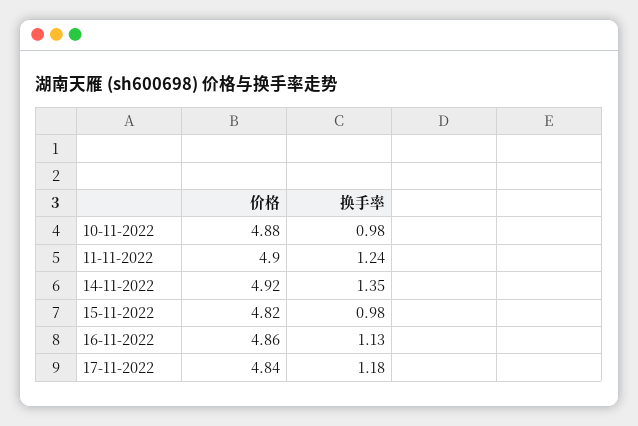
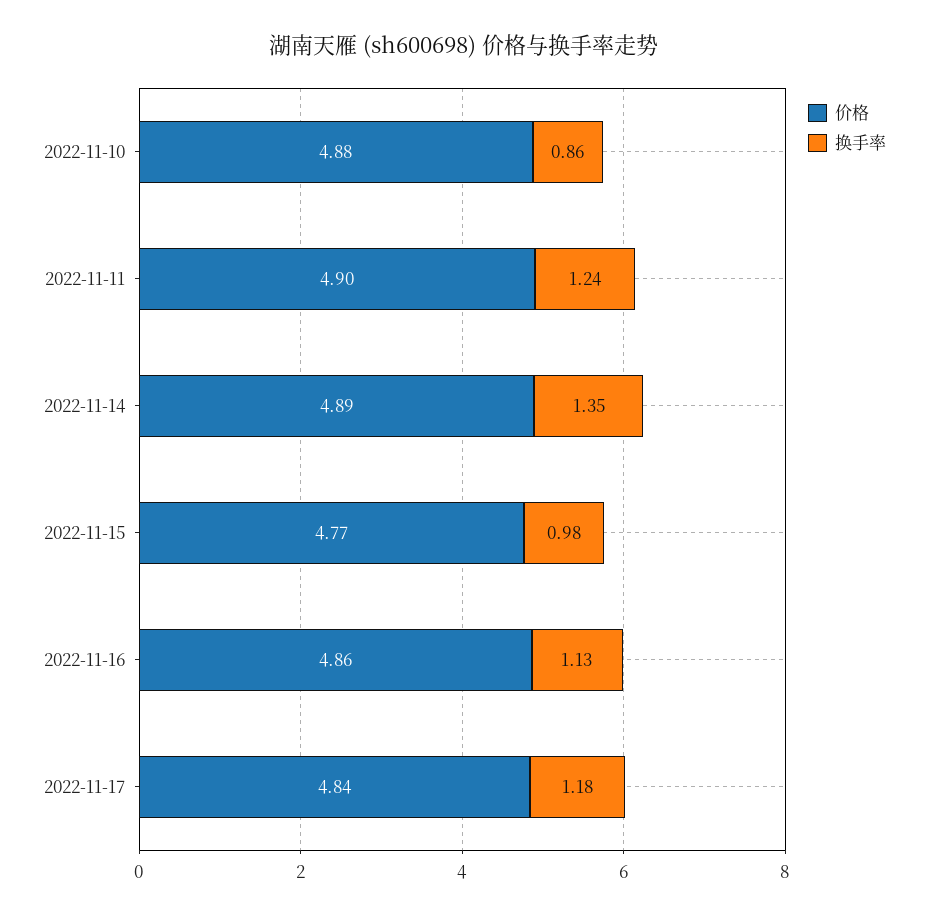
换手率, 10-11-2022: 0.98 -> 0.86
价格, 14-11-2022: 4.92 -> 4.89
价格, 15-11-2022: 4.82 -> 4.77

